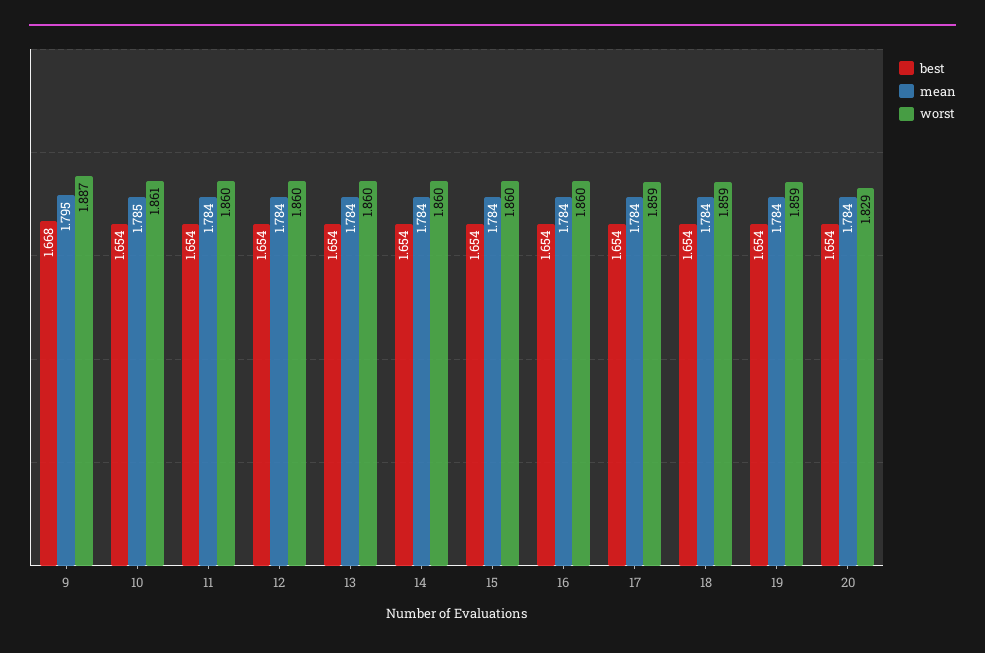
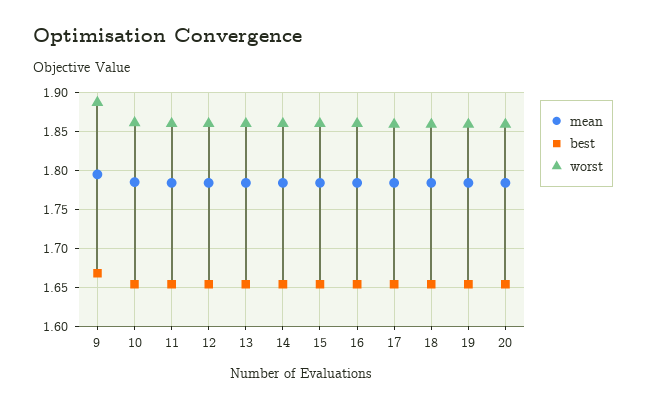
worst, 20: 1.829 -> 1.86

